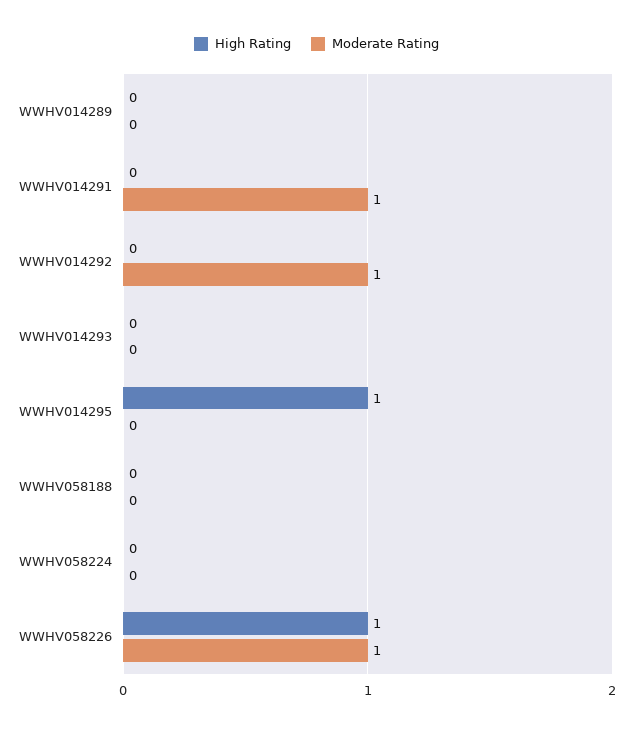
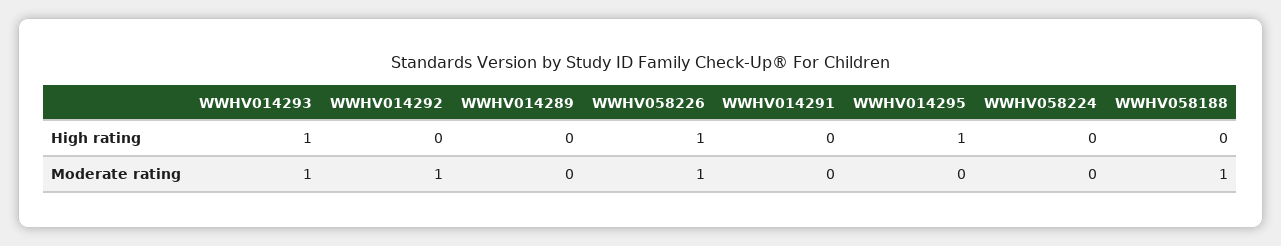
Moderate Rating, WWHV014291: 1 -> 0
High Rating, WWHV014293: 0 -> 1
Moderate Rating, WWHV014293: 0 -> 1
Moderate Rating, WWHV058188: 0 -> 1

